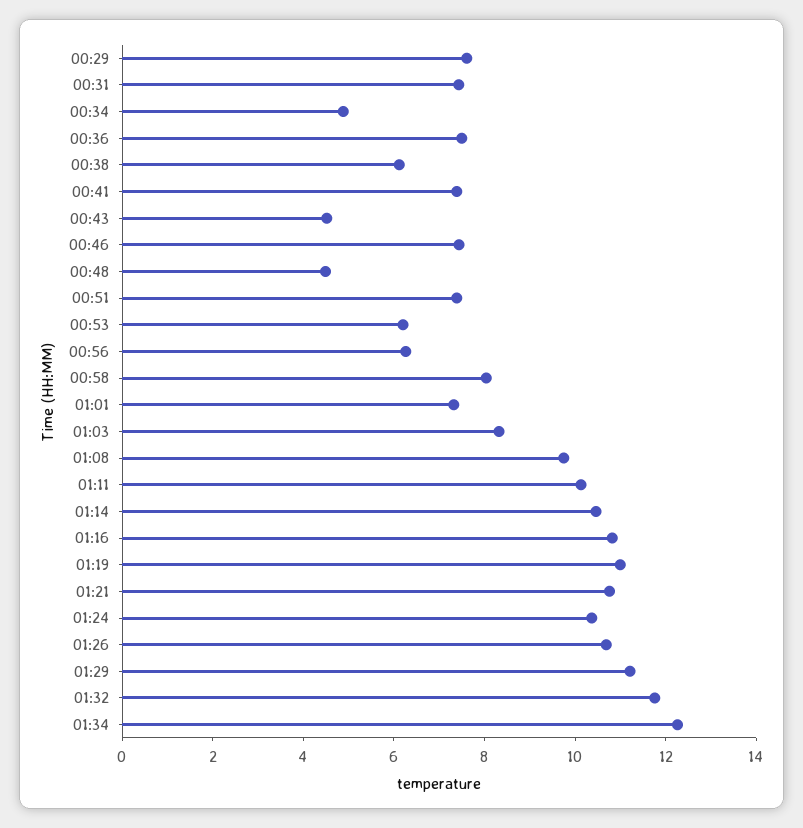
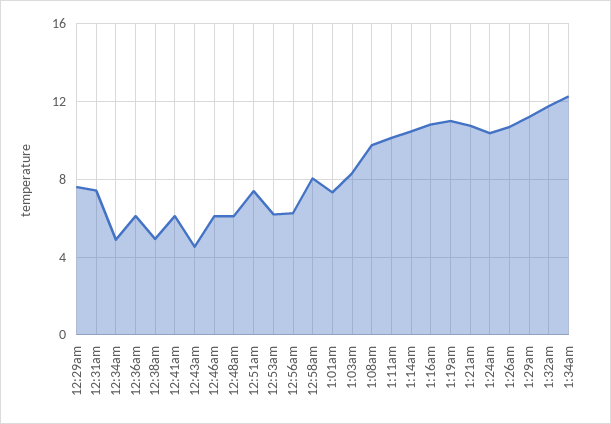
00:36: 7.5 -> 6
00:38: 6 -> 5
00:41: 7.5 -> 6
00:46: 7.5 -> 6
00:48: 4.5 -> 6

